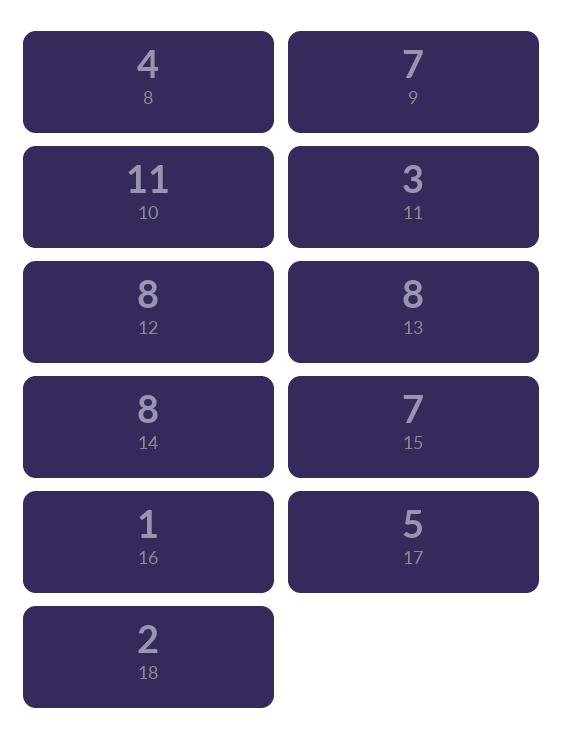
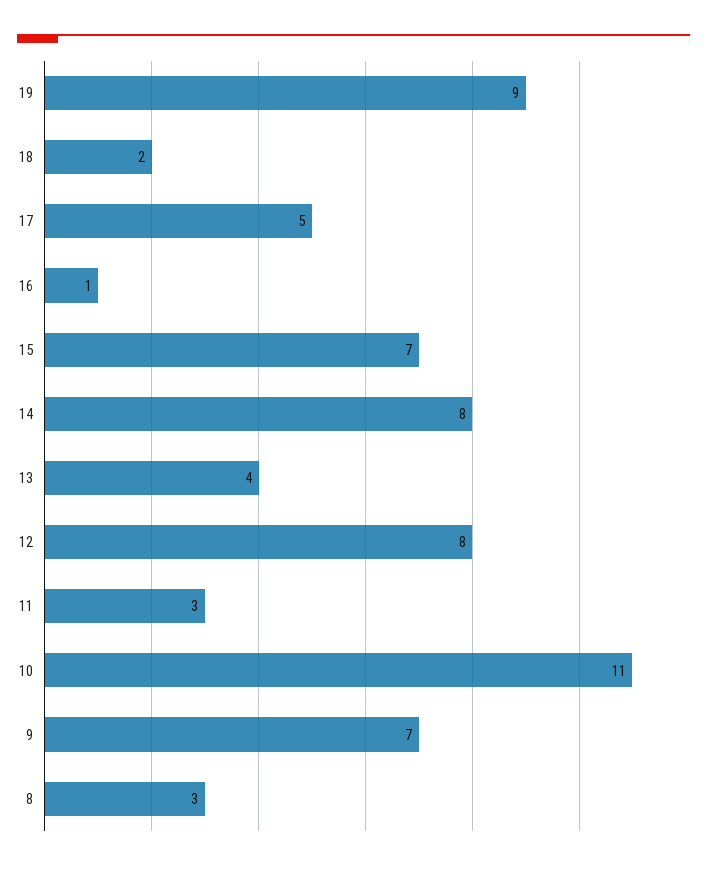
8: 4 -> 3
13: 8 -> 4
19: none -> 9

